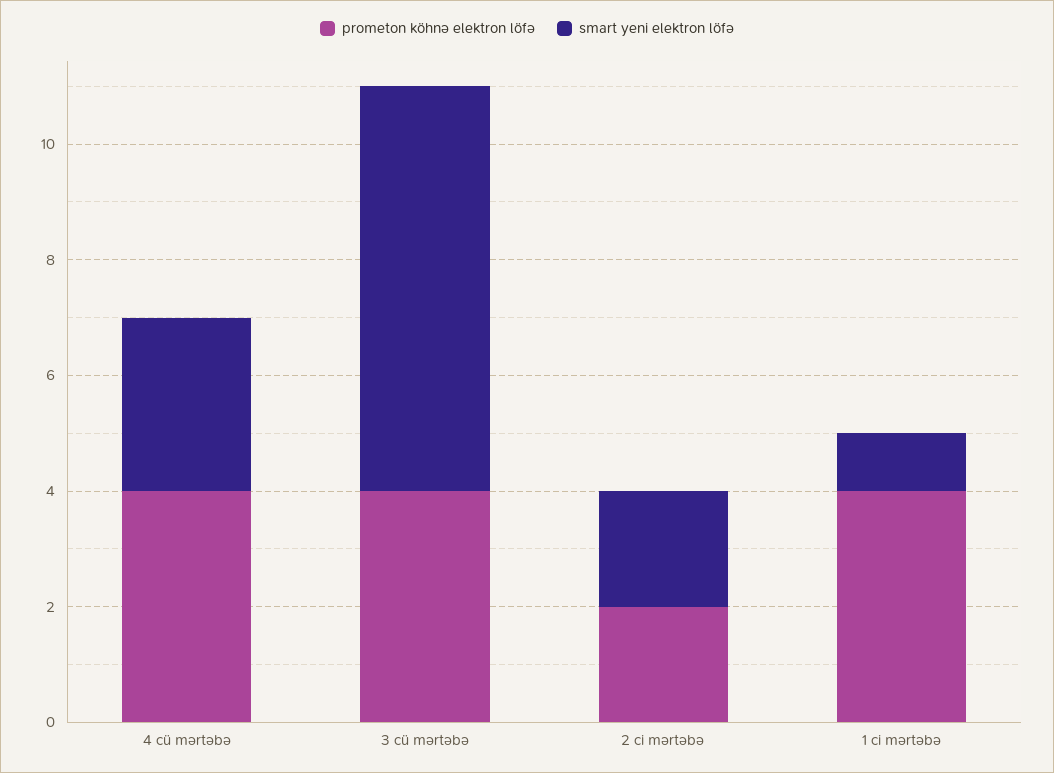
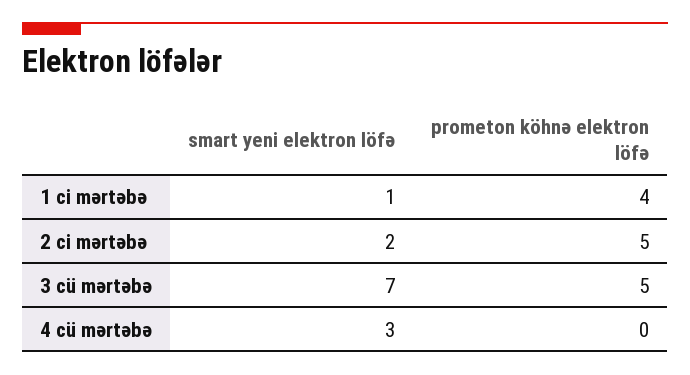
prometon köhnə elektron löfə, 4 cü mərtəbə: 4 -> 0
prometon köhnə elektron löfə, 3 cü mərtəbə: 4 -> 5
prometon köhnə elektron löfə, 2 ci mərtəbə: 2 -> 5

